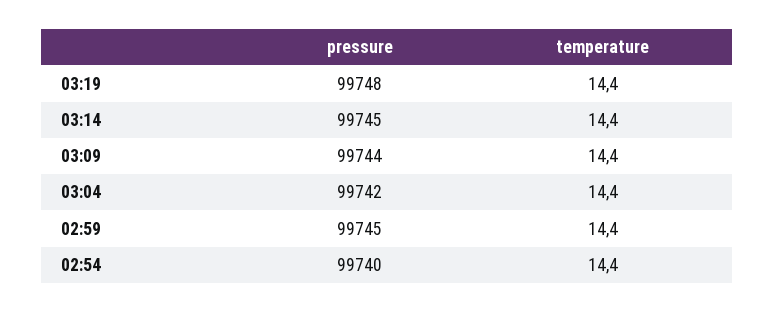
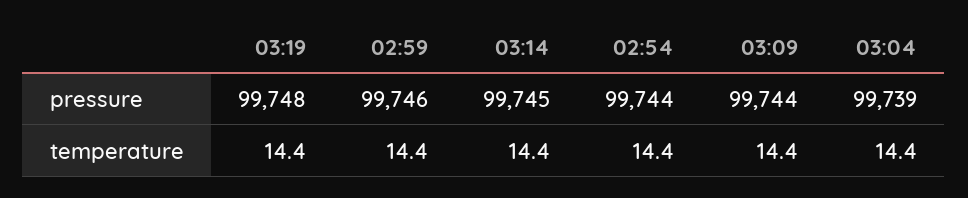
pressure, 03:04: 99742 -> 99739
pressure, 02:59: 99745 -> 99746
pressure, 02:54: 99740 -> 99744

